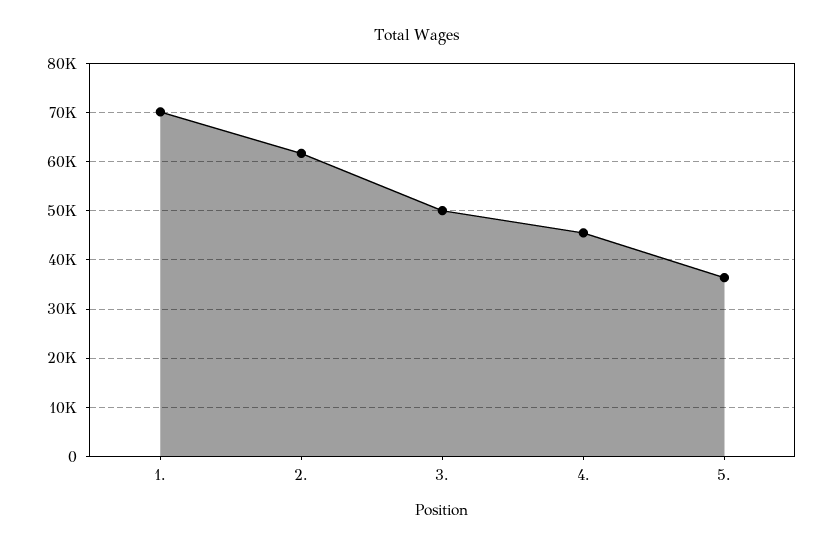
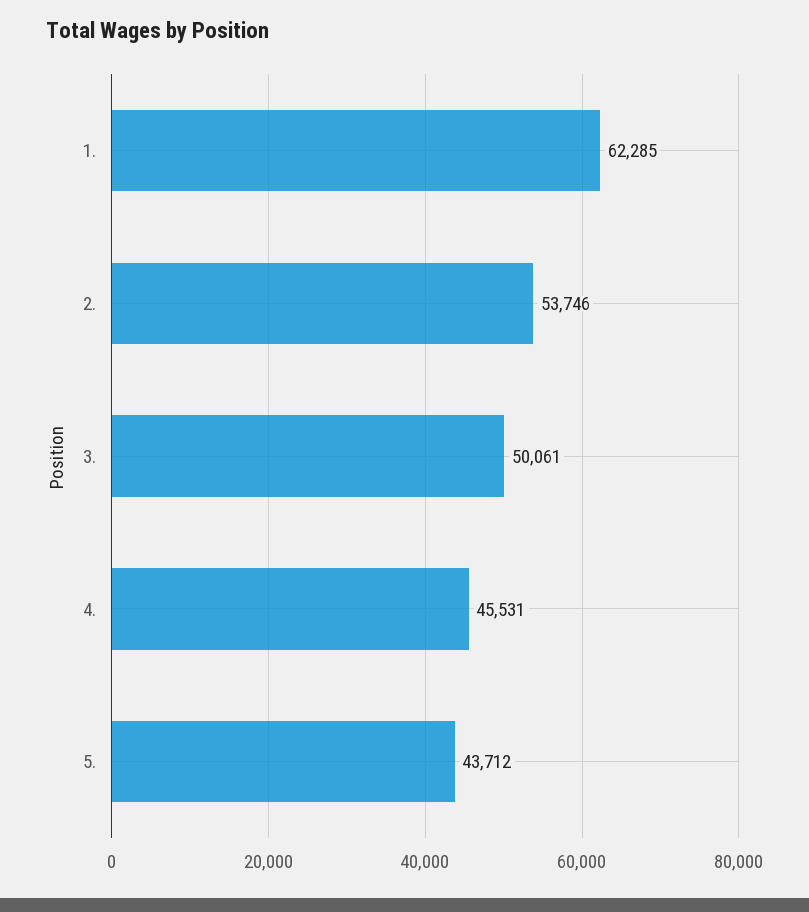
1.: 70000 -> 62285
2.: 62000 -> 53746
5.: 36000 -> 43712

